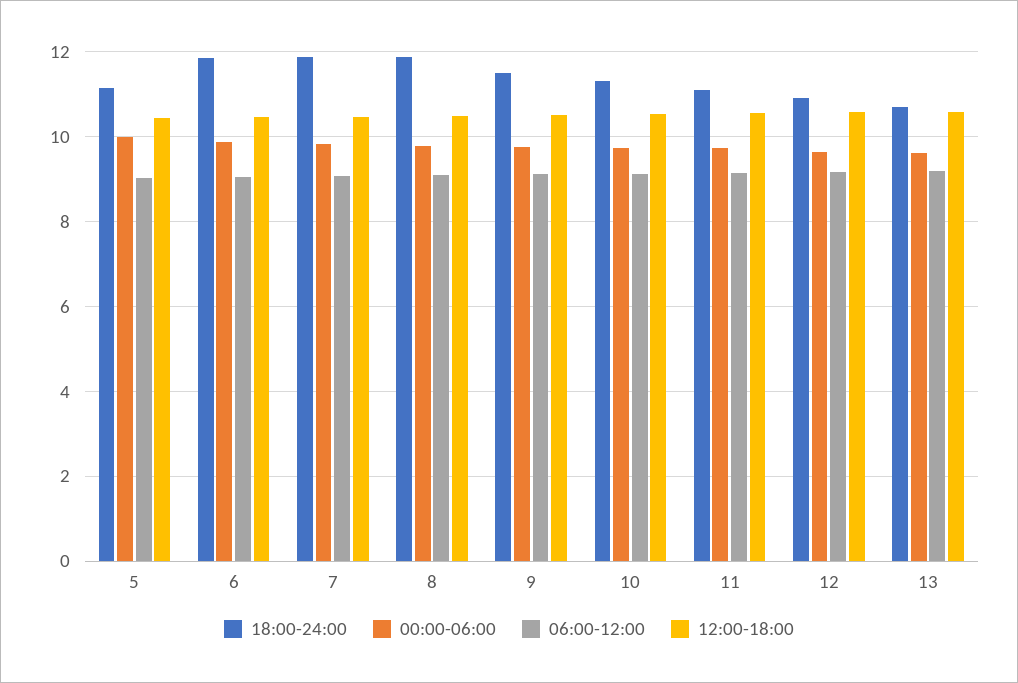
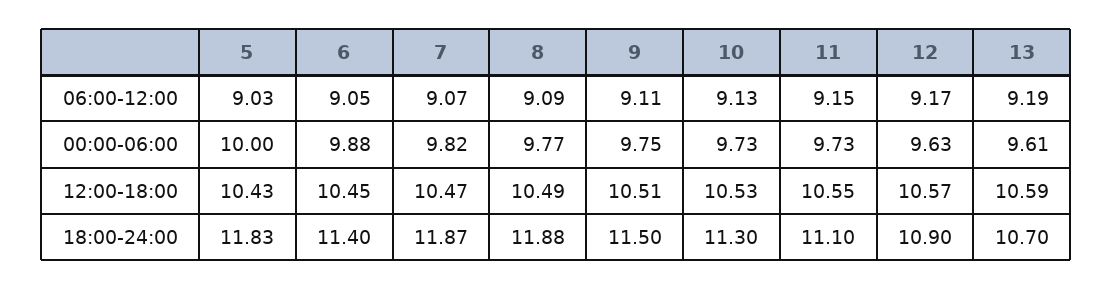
18:00-24:00, 5: 11.2 -> 11.83
18:00-24:00, 6: 11.8 -> 11.4

